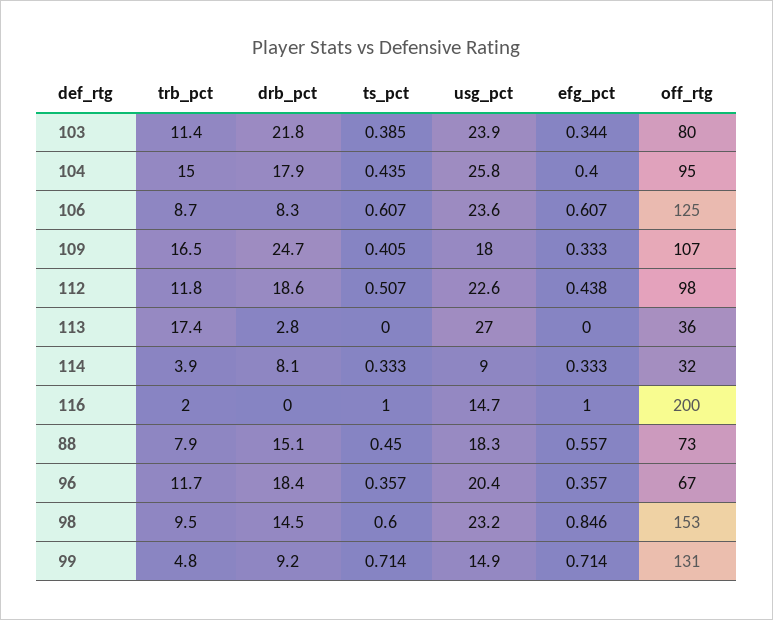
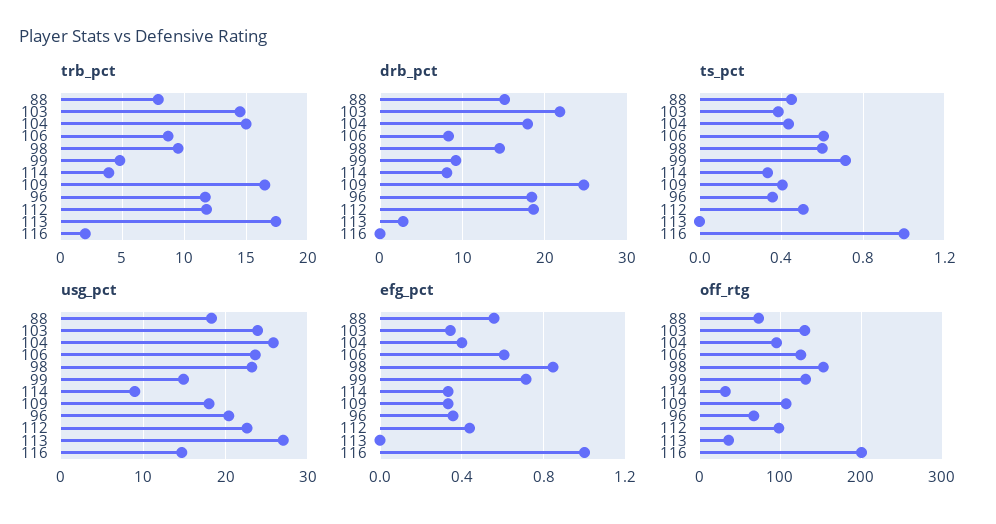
trb_pct, 103: 11.4 -> 14.5
off_rtg, 103: 80 -> 130

